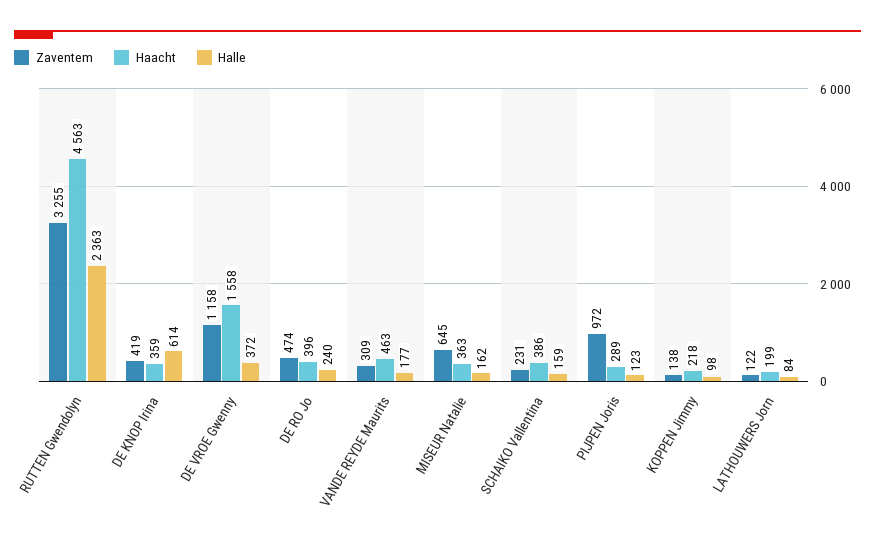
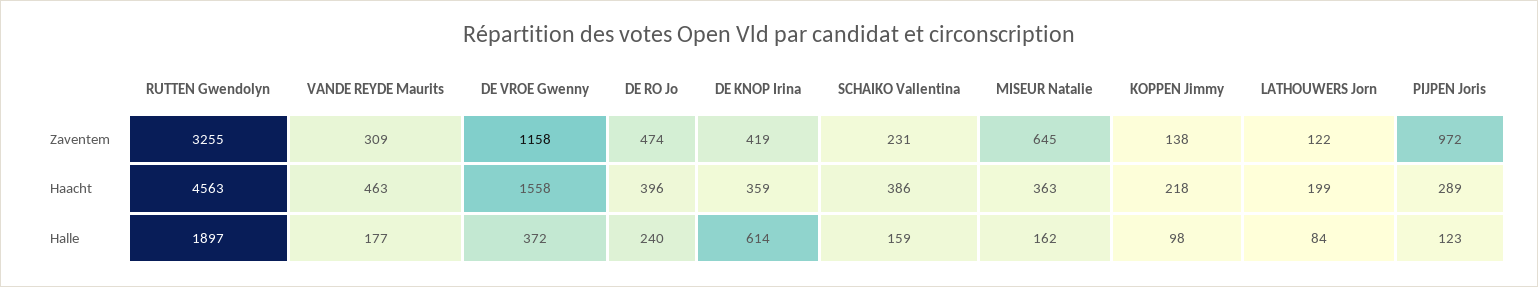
Halle, RUTTEN Gwendolyn: 2363 -> 1897

